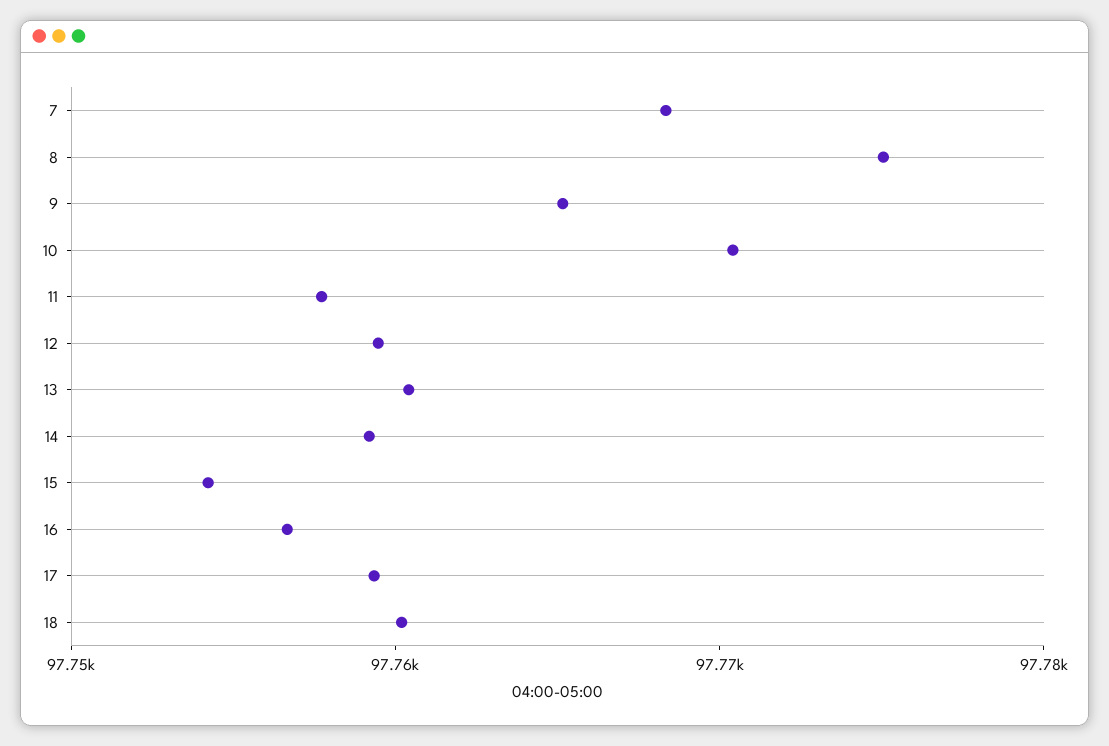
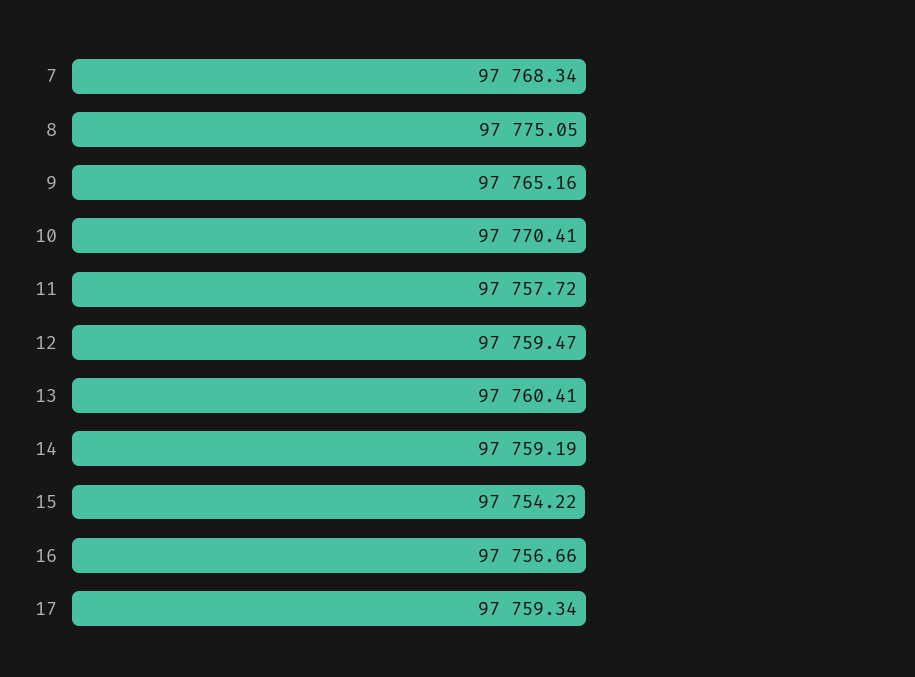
18: 97760 -> none

